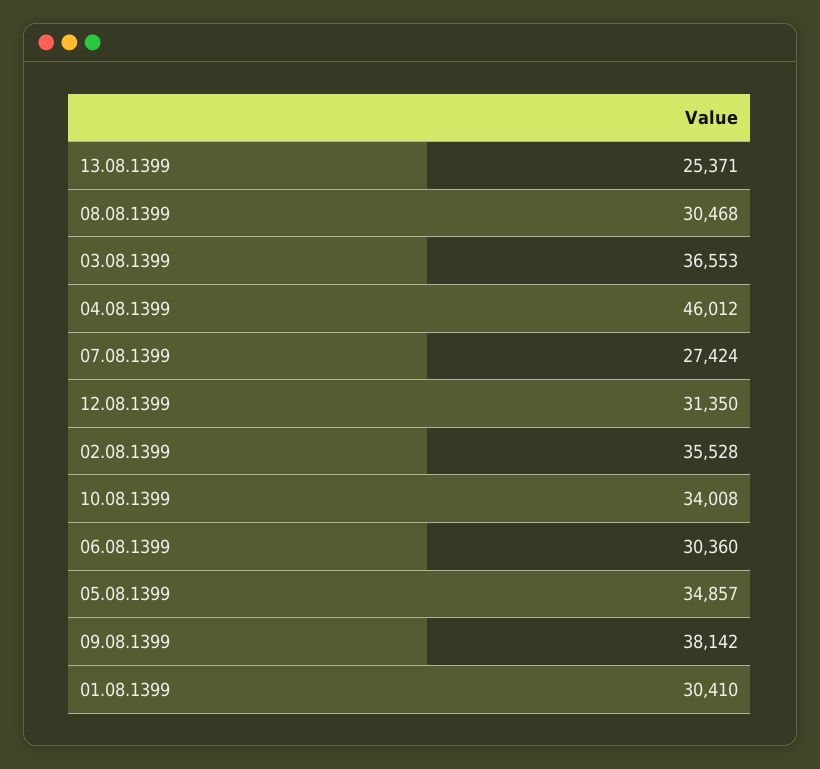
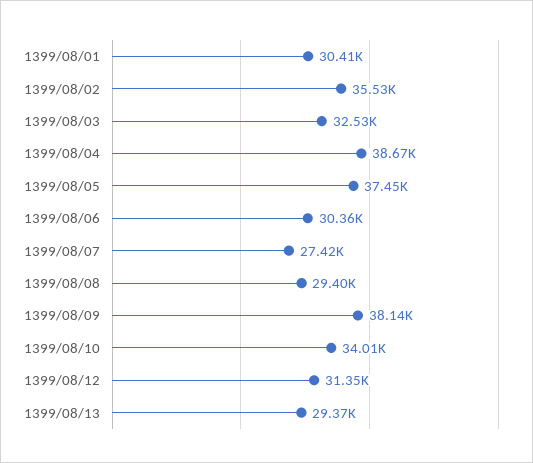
13.08.1399: 25371 -> 29370
08.08.1399: 30468 -> 29400
03.08.1399: 36553 -> 32530
04.08.1399: 46012 -> 38670
05.08.1399: 34857 -> 37450

